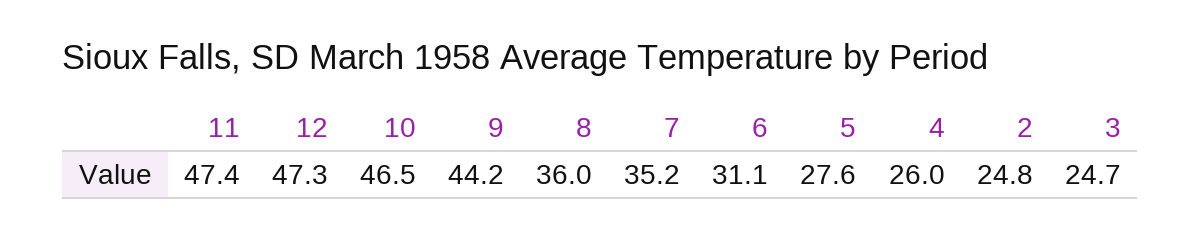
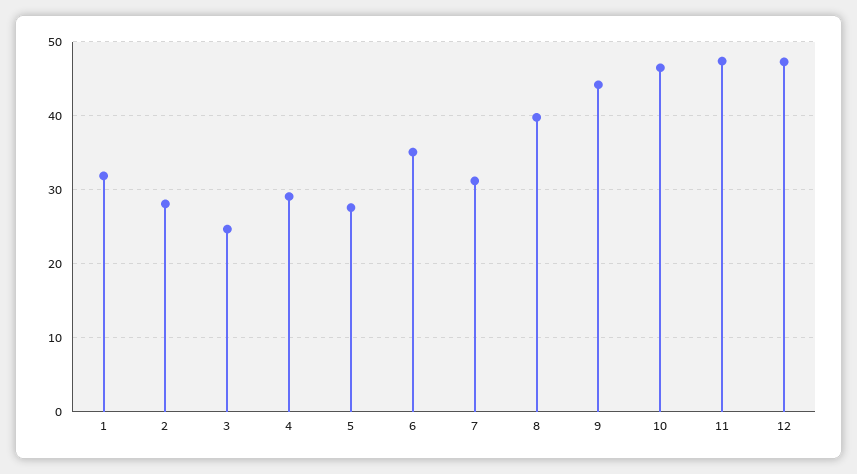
8: 36 -> 40
7: 35.2 -> 31
6: 31.1 -> 35
4: 26 -> 29
2: 24.8 -> 28
1: none -> 32

